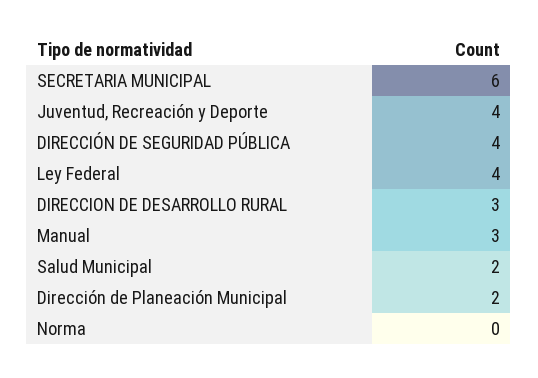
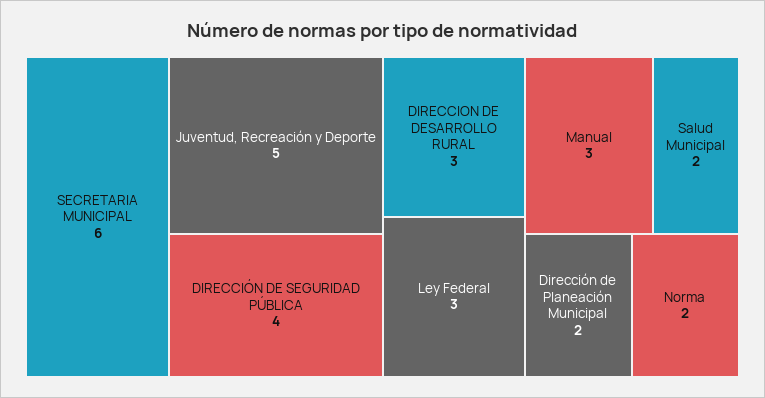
Juventud, Recreación y Deporte: 4 -> 5
Ley Federal: 4 -> 3
Norma: 0 -> 2

